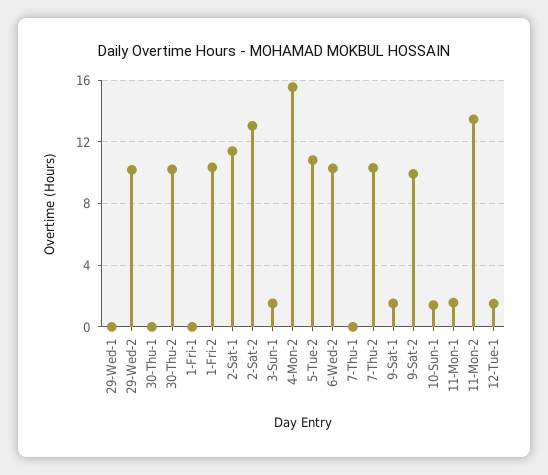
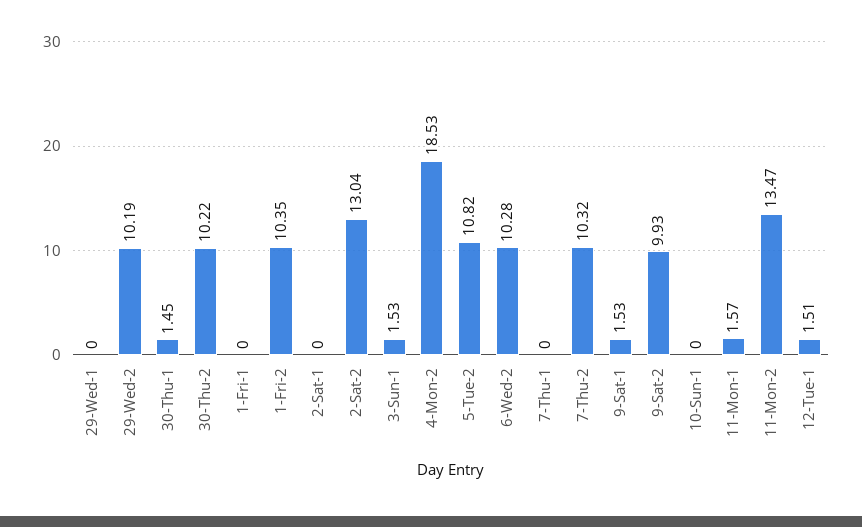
30-Thu-1: 0 -> 1.45
2-Sat-1: 11.5 -> 0
4-Mon-2: 15.5 -> 18.53
10-Sun-1: 1.5 -> 0

